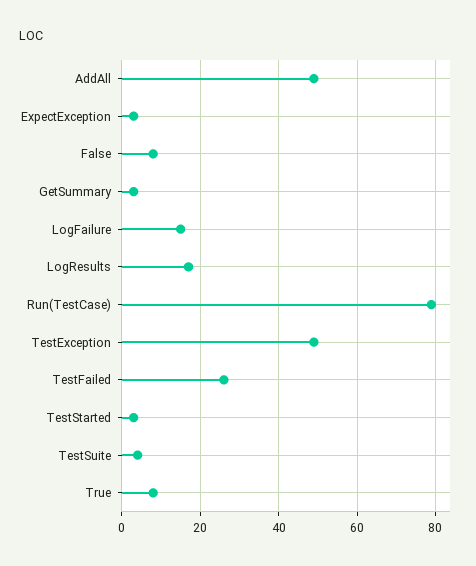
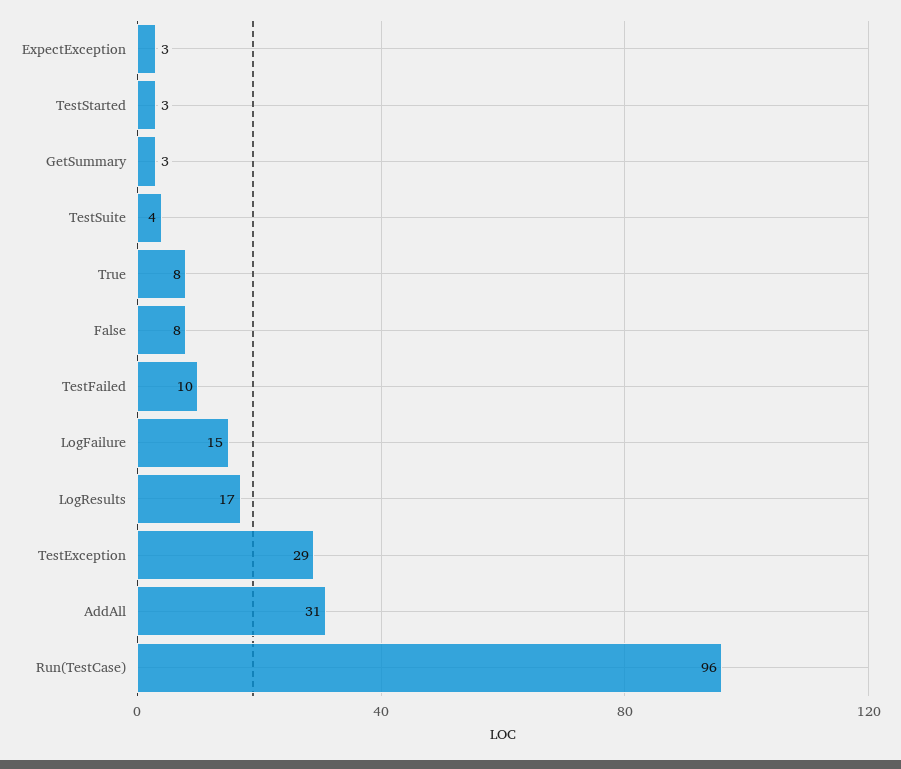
AddAll: 50 -> 31
Run(TestCase): 80 -> 96
TestException: 50 -> 29
TestFailed: 25 -> 10

